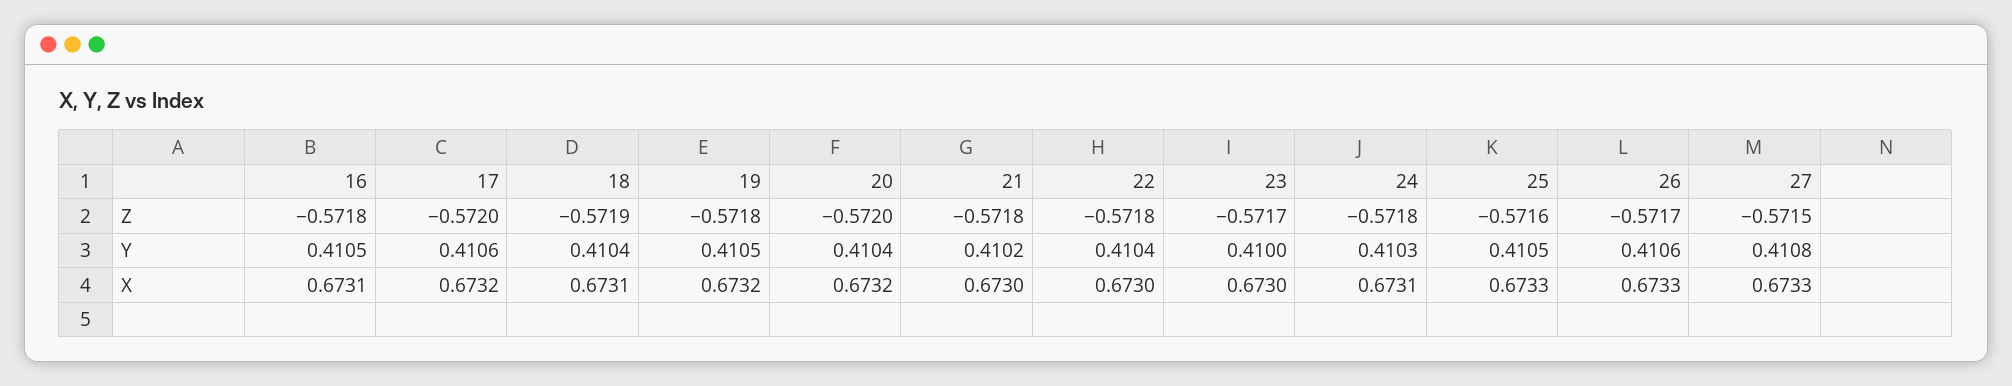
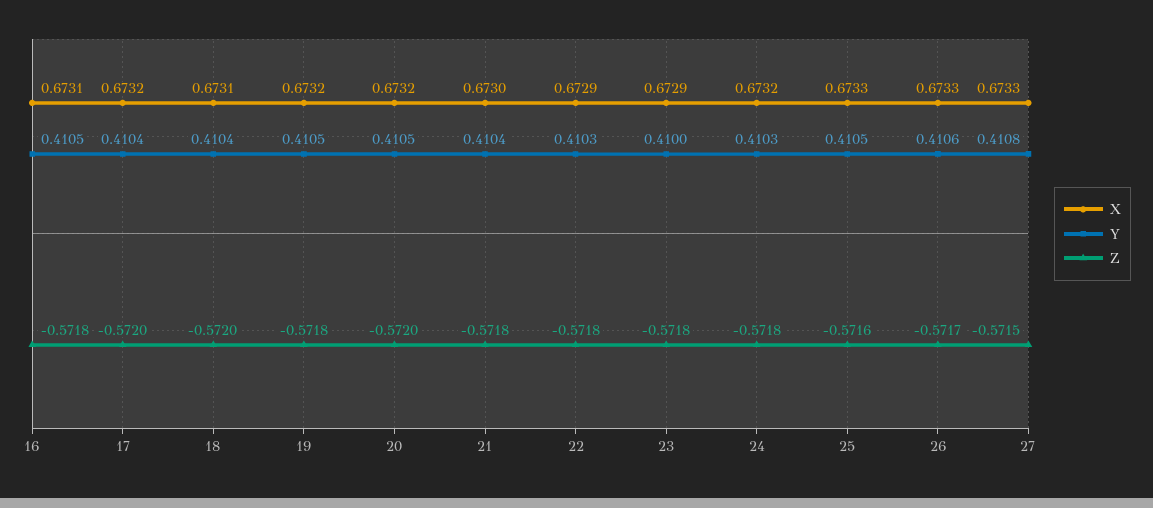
Z, 18: -0.5719 -> -0.572
Z, 23: -0.5717 -> -0.5718
Y, 17: 0.4106 -> 0.4104
Y, 20: 0.4104 -> 0.4105
Y, 21: 0.4102 -> 0.4104
Y, 22: 0.4104 -> 0.4103
X, 22: 0.673 -> 0.6729
X, 23: 0.673 -> 0.6729
X, 24: 0.6731 -> 0.6732

